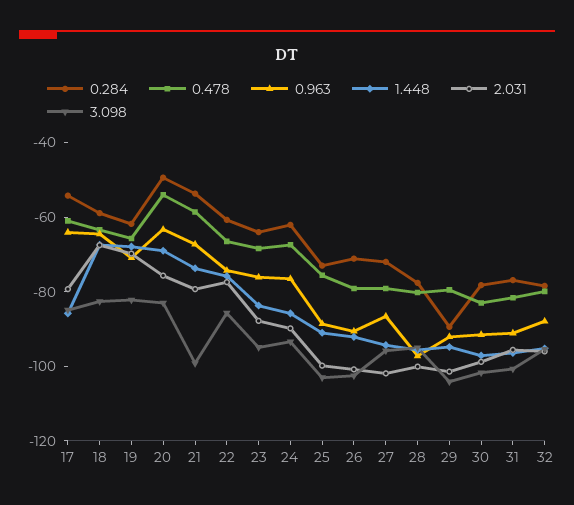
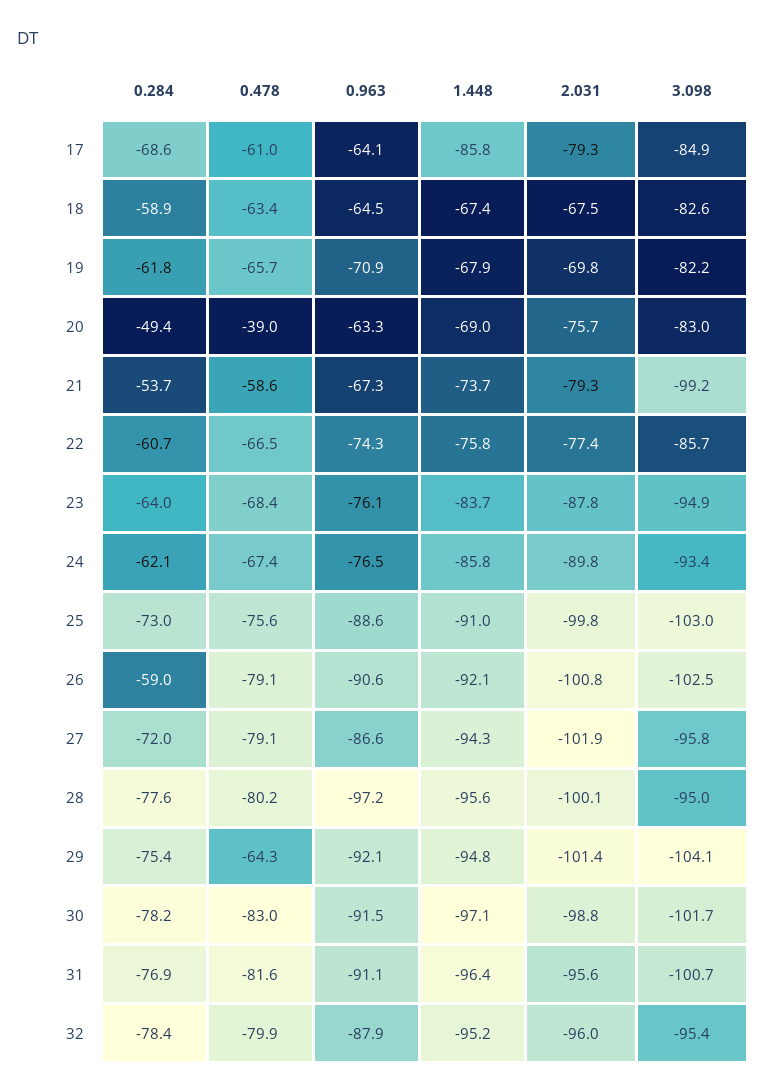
0.284, 17: -55 -> -68.6
0.478, 20: -55 -> -39
0.284, 26: -70 -> -59
0.284, 29: -90 -> -75.4
0.478, 29: -80 -> -64.3

